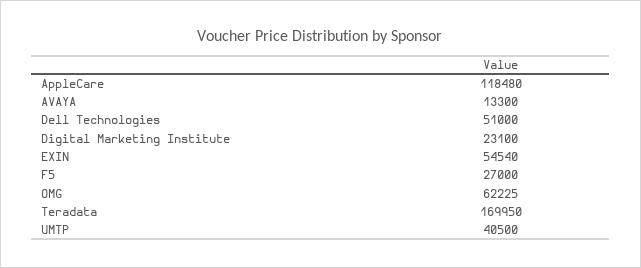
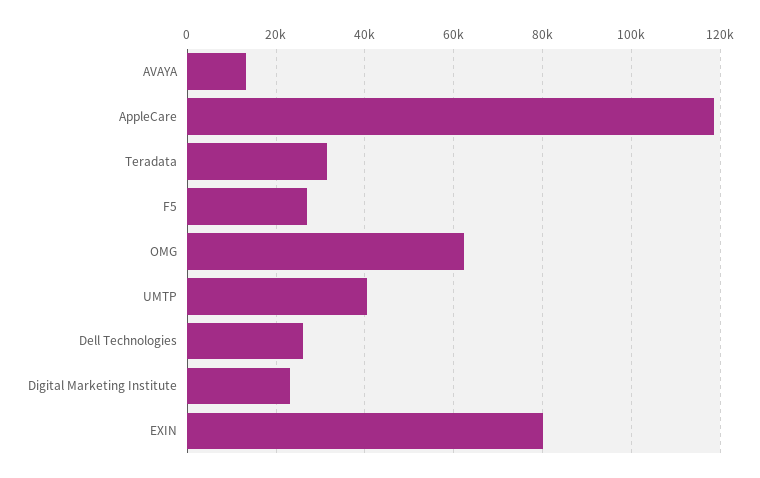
Dell Technologies: 51000 -> 26000
EXIN: 54540 -> 80000
Teradata: 169950 -> 32000

